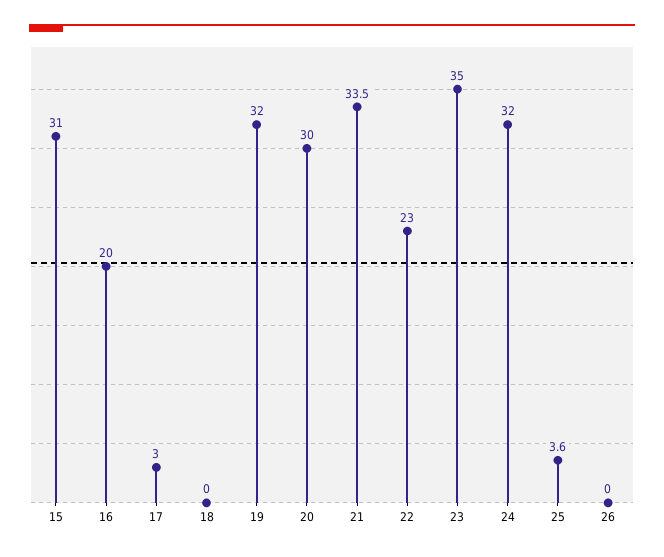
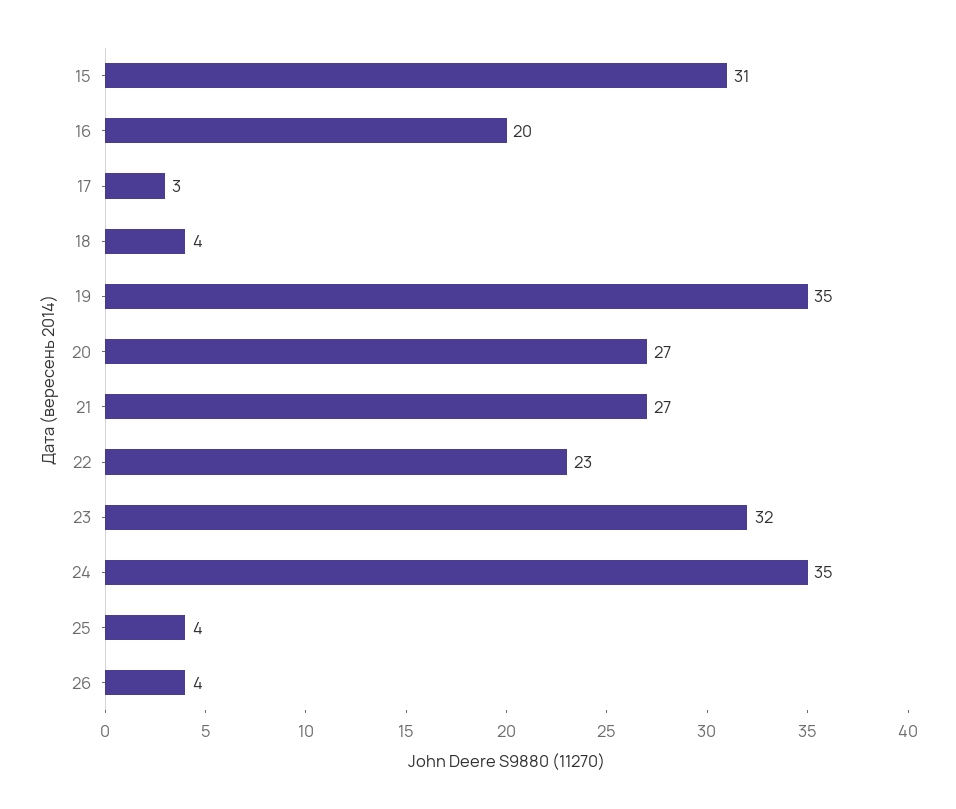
18: 0 -> 4
19: 32 -> 35
20: 30 -> 27
21: 33.5 -> 27
23: 35 -> 32
24: 32 -> 35
26: 0 -> 4

